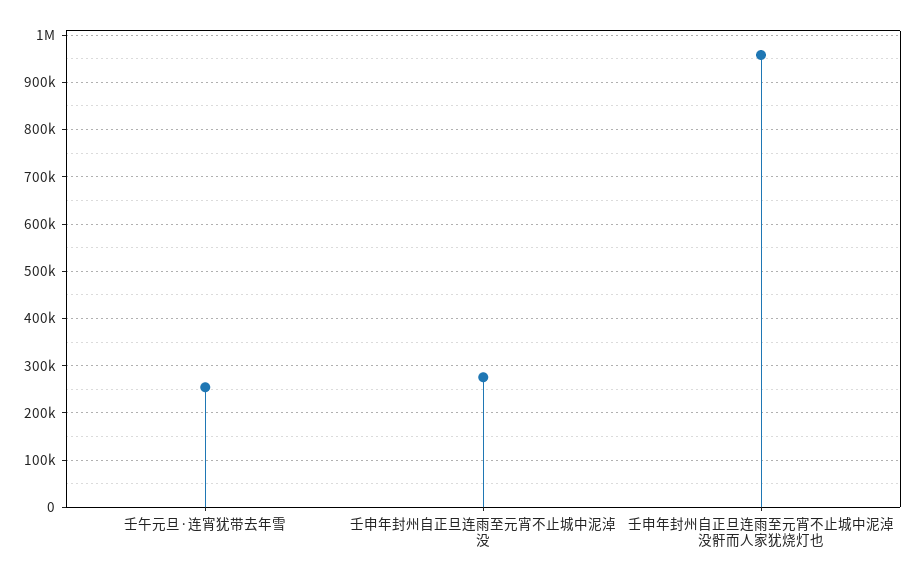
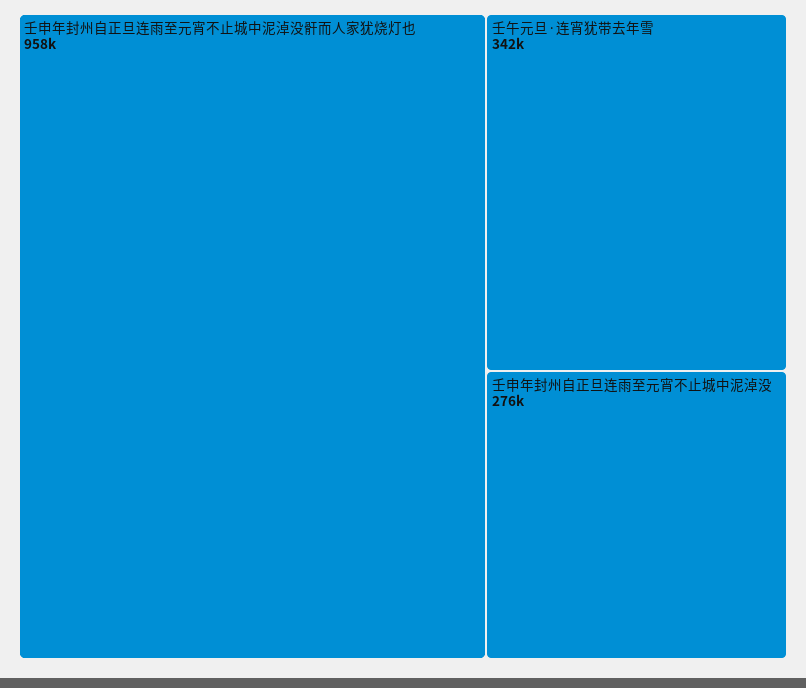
壬午元旦·连宵犹带去年雪: 260000 -> 342000

